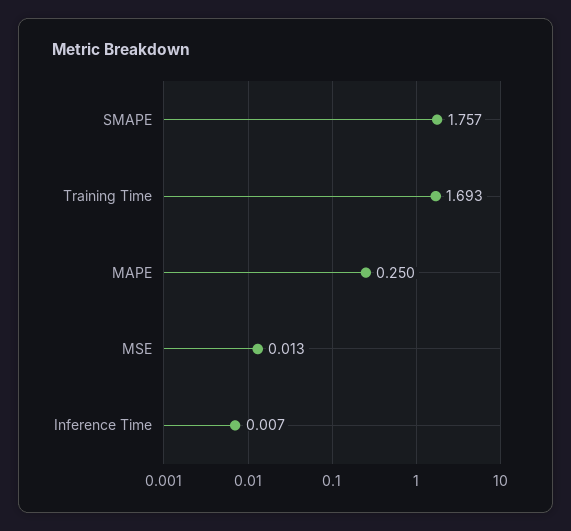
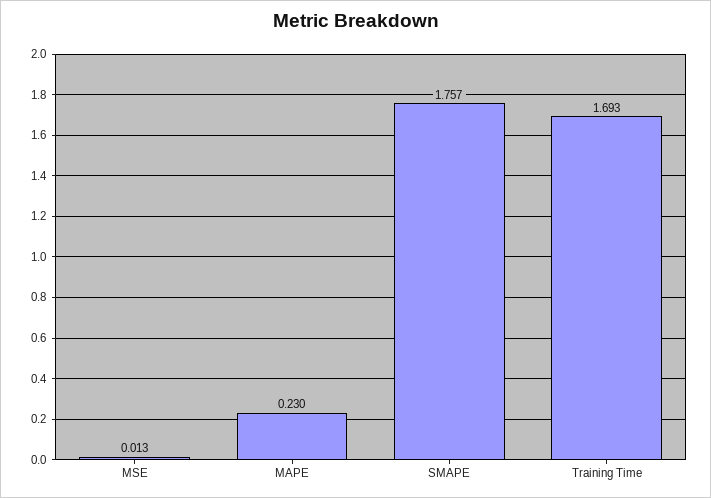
MAPE: 0.25 -> 0.23
Inference Time: 0.007 -> none

